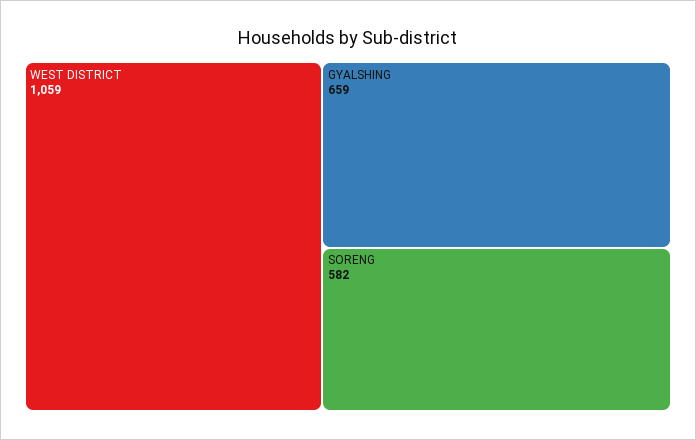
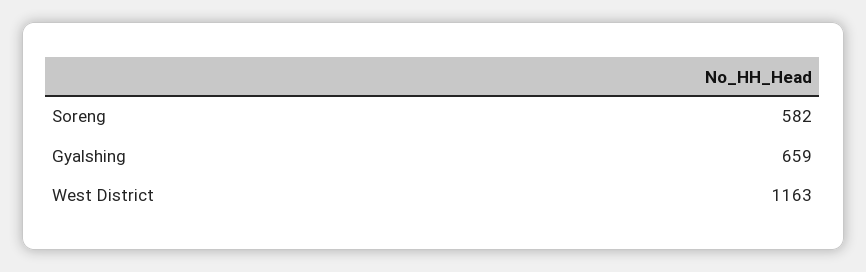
WEST DISTRICT: 1059 -> 1163

